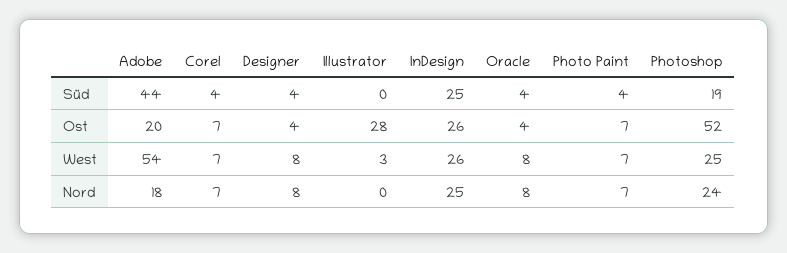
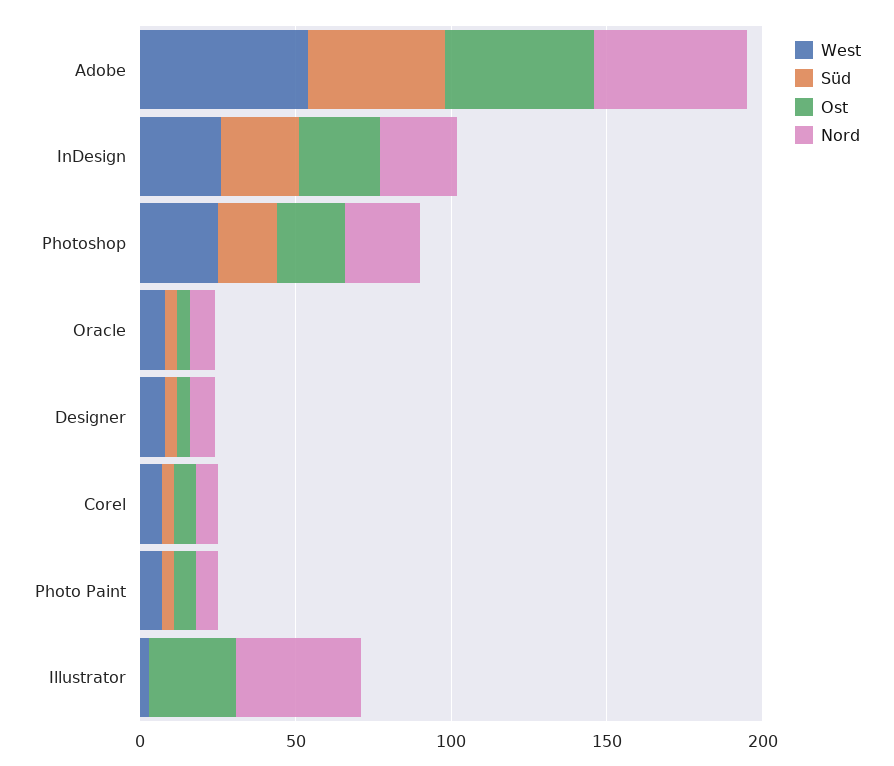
Ost, Adobe: 20 -> 50
Ost, Photoshop: 52 -> 20
Nord, Adobe: 18 -> 50
Nord, Illustrator: 0 -> 40

